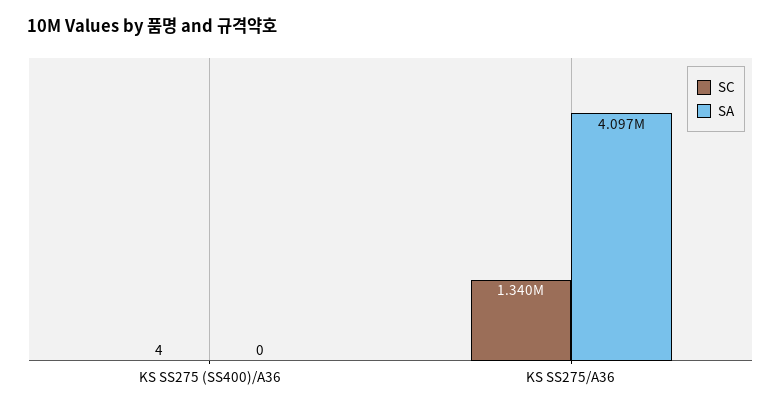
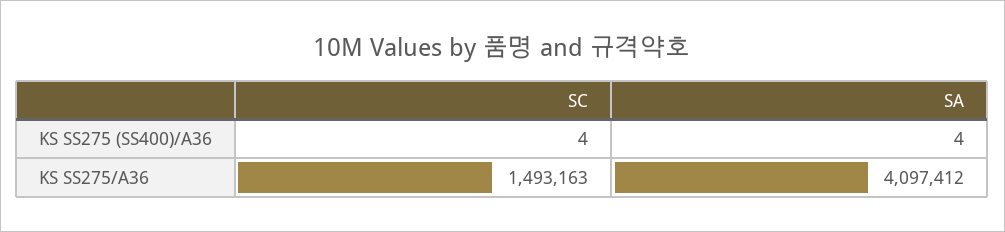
SA, KS SS275 (SS400)/A36: 0 -> 4
SC, KS SS275/A36: 1340000 -> 1493163

